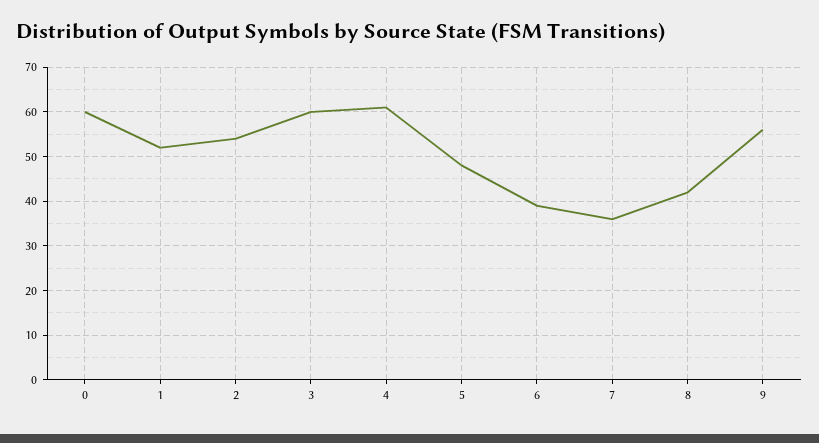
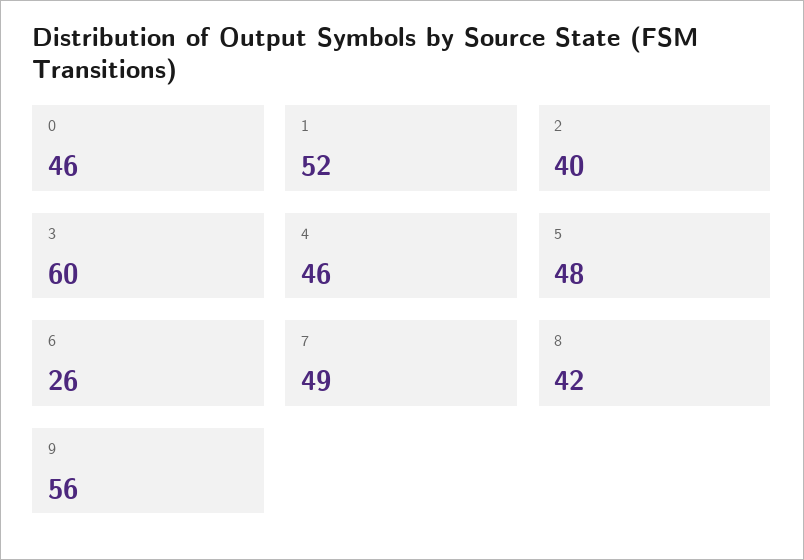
0: 60 -> 46
2: 55 -> 40
4: 60 -> 46
6: 40 -> 26
7: 35 -> 49

